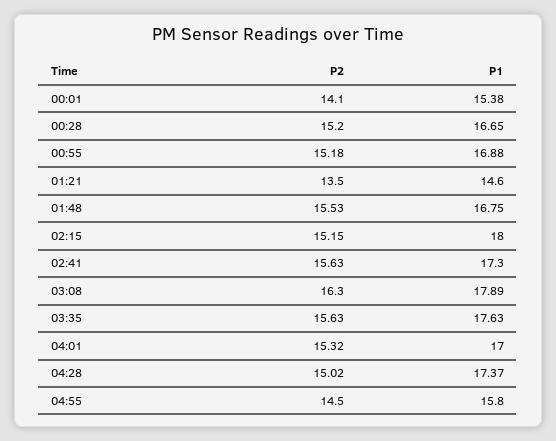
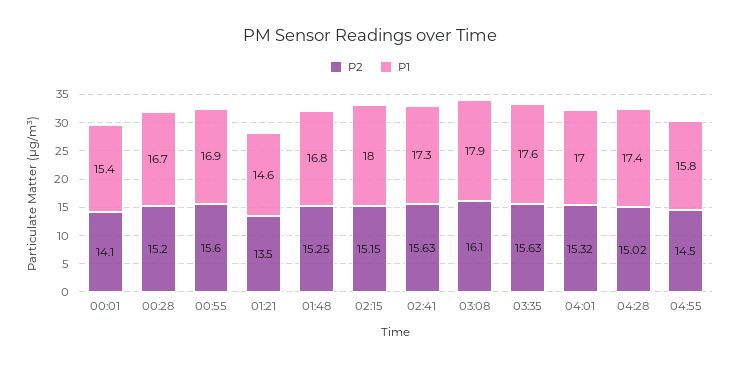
P2, 00:55: 15.18 -> 15.6
P2, 01:48: 15.53 -> 15.25
P2, 03:08: 16.3 -> 16.1

